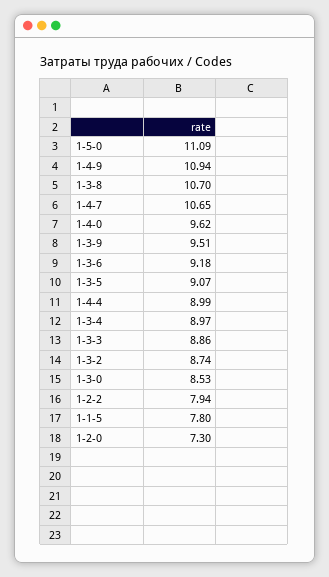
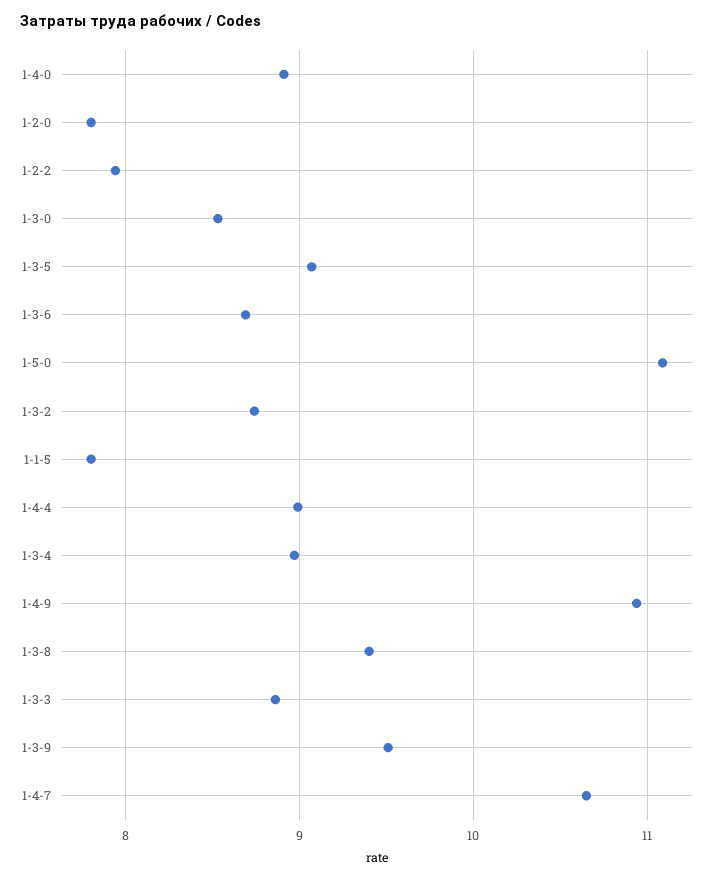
1-3-8: 10.7 -> 9.4
1-4-0: 9.62 -> 8.9
1-3-6: 9.18 -> 8.7
1-2-0: 7.3 -> 7.8

